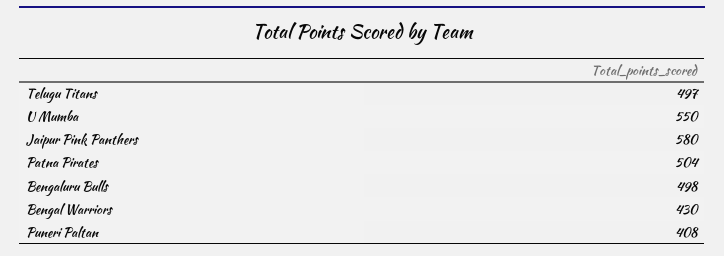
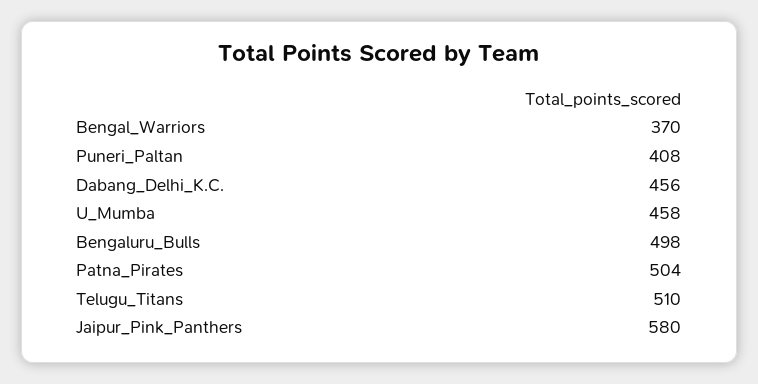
Telugu Titans: 497 -> 510
U Mumba: 550 -> 458
Bengal Warriors: 430 -> 370
Dabang_Delhi_K.C.: none -> 456

